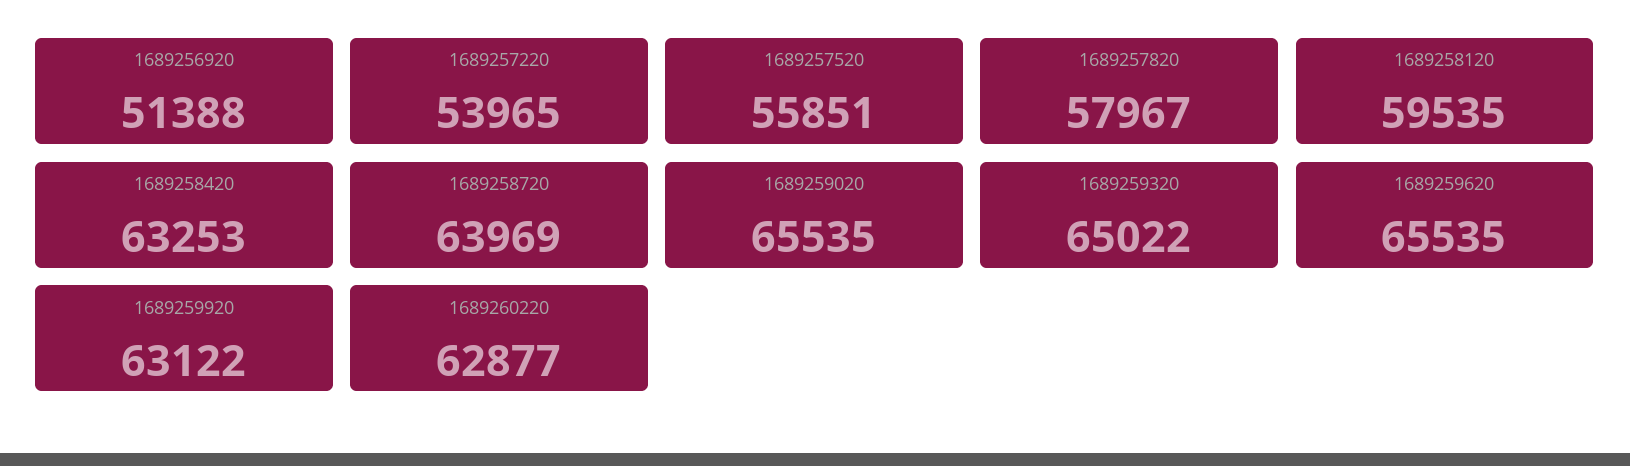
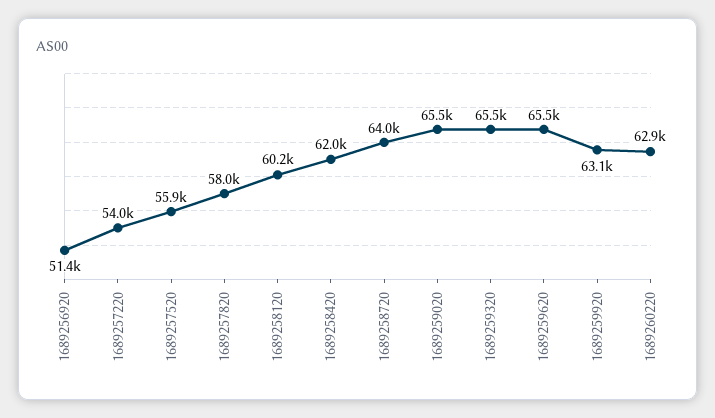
1689258120: 59535 -> 60200
1689258420: 63253 -> 62000
1689259320: 65022 -> 65500

